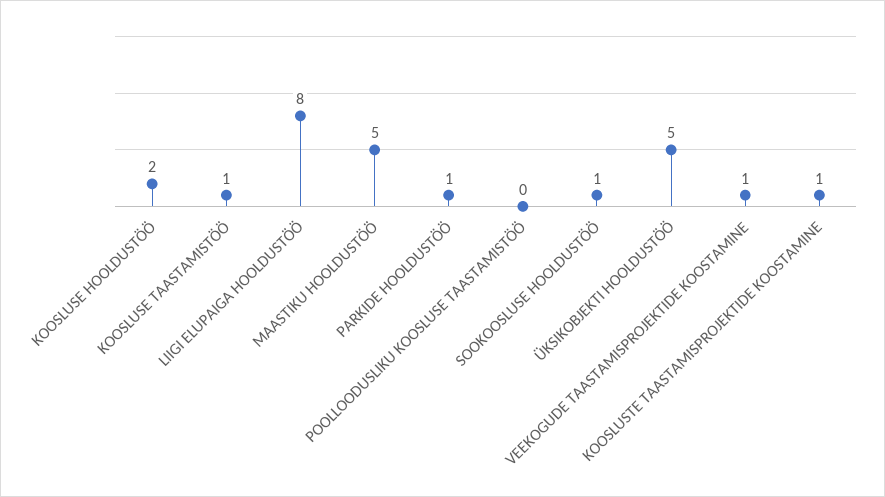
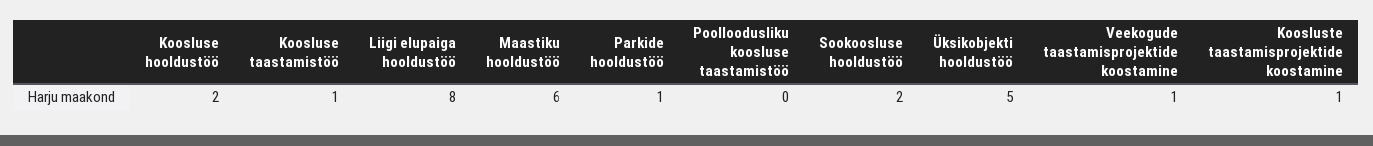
MAASTIKU HOOLDUSTÖÖ: 5 -> 6
SOOKOOSLUSE HOOLDUSTÖÖ: 1 -> 2

